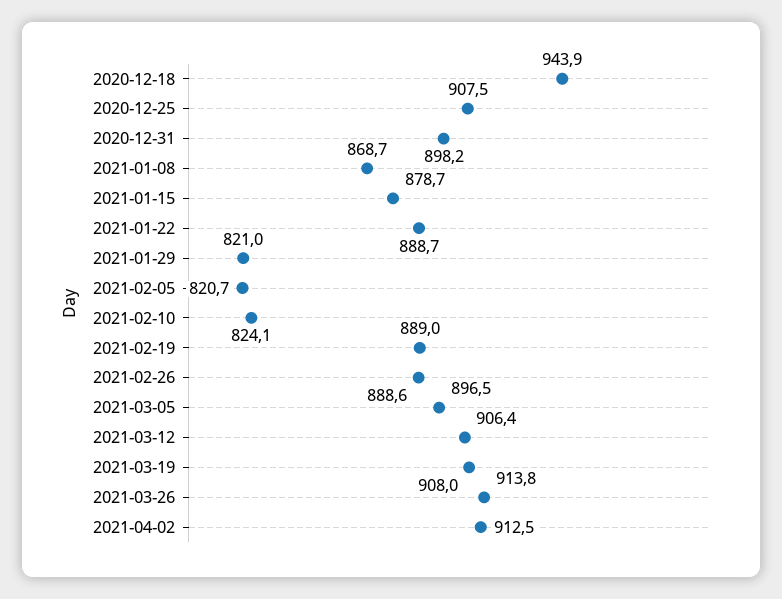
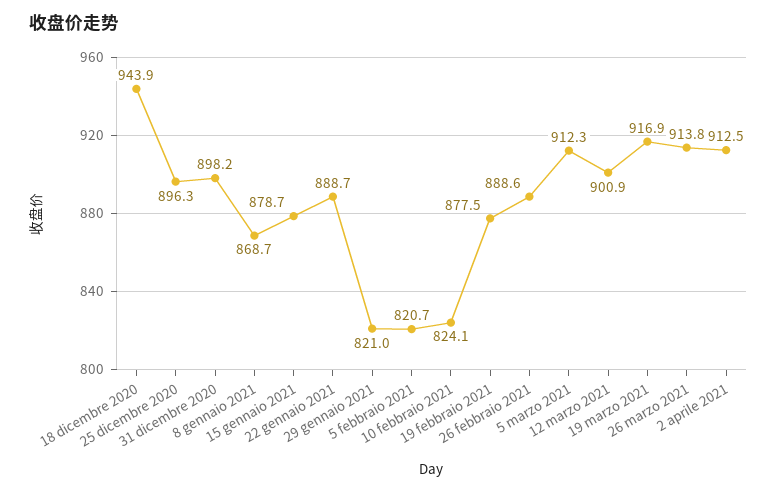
2020-12-25: 907.5 -> 896.3
2021-02-19: 889 -> 877.5
2021-03-05: 896.5 -> 912.3
2021-03-12: 906.4 -> 900.9
2021-03-19: 908 -> 916.9

